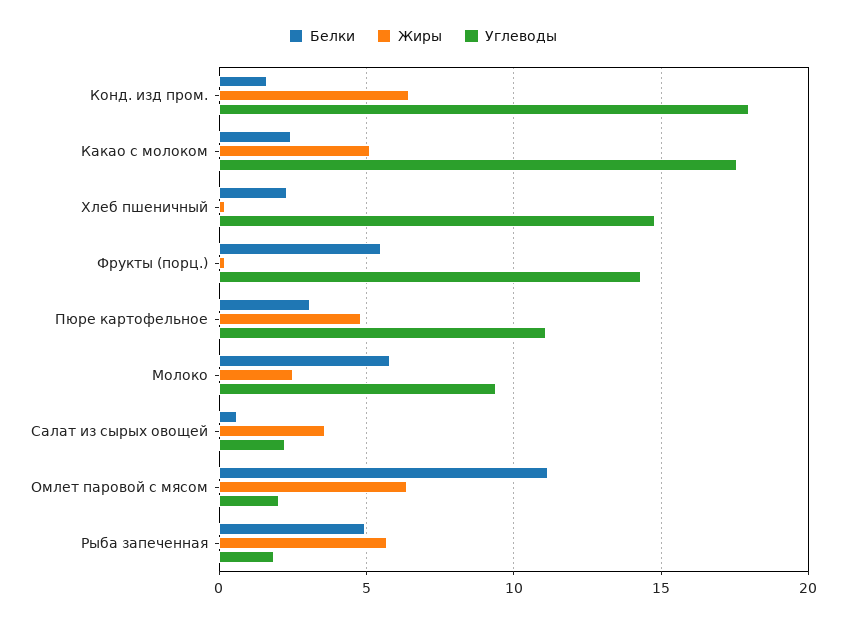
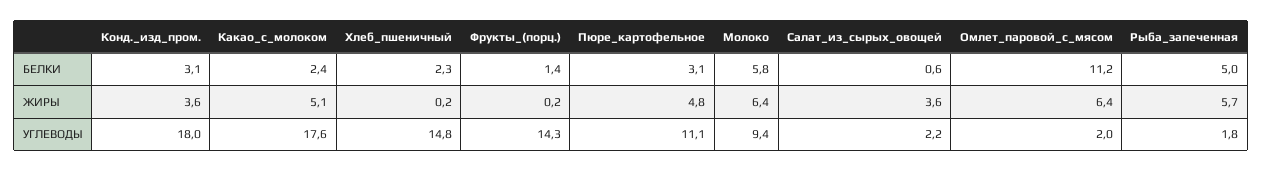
Белки, Конд. изд пром.: 1.5 -> 3.1
Жиры, Конд. изд пром.: 6.5 -> 3.6
Белки, Фрукты (порц.): 5.5 -> 1.4
Жиры, Молоко: 2.5 -> 6.4

